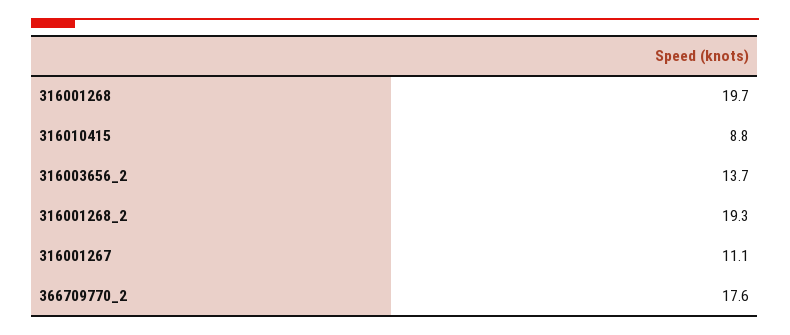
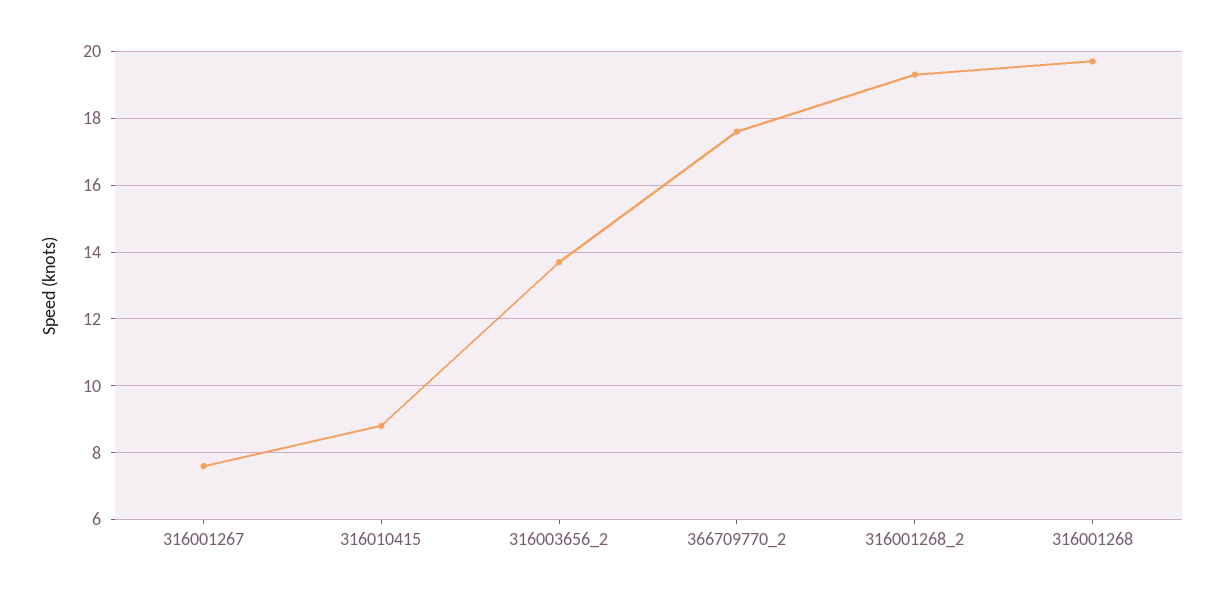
316001267: 11.1 -> 7.5

